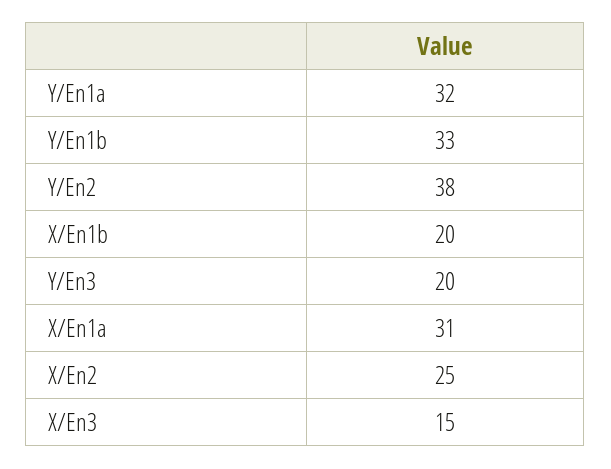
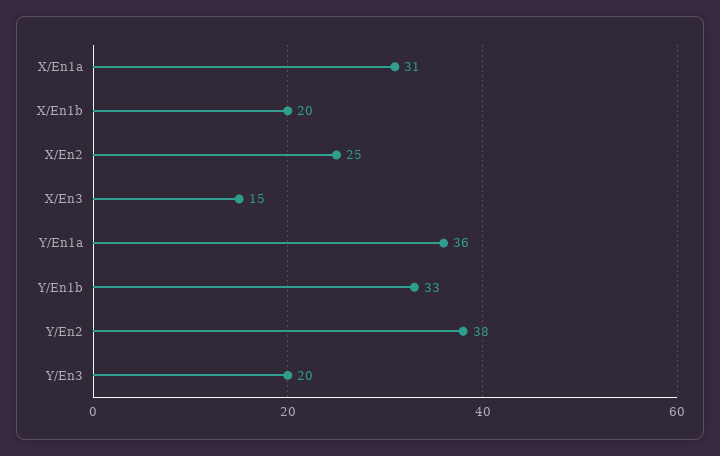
Y/En1a: 32 -> 36

